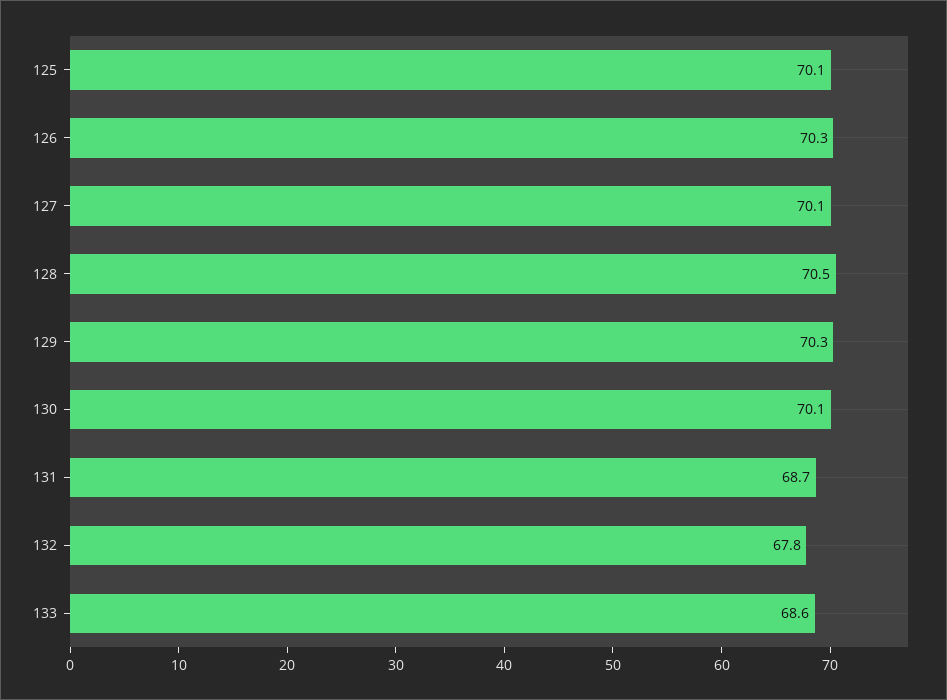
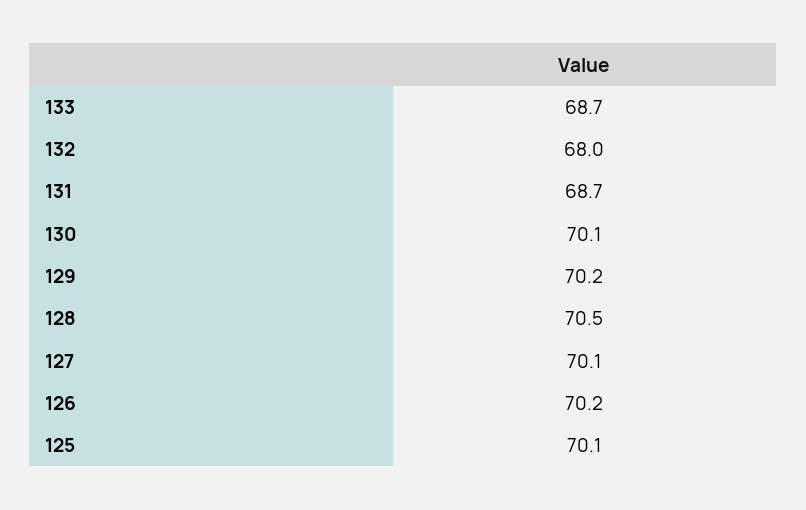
126: 70.3 -> 70.2
129: 70.3 -> 70.2
132: 67.8 -> 68
133: 68.6 -> 68.7

